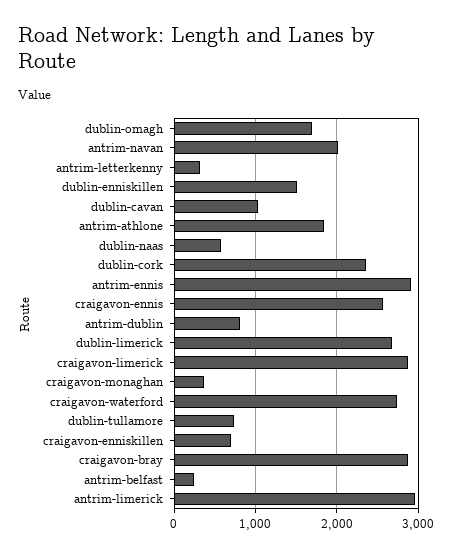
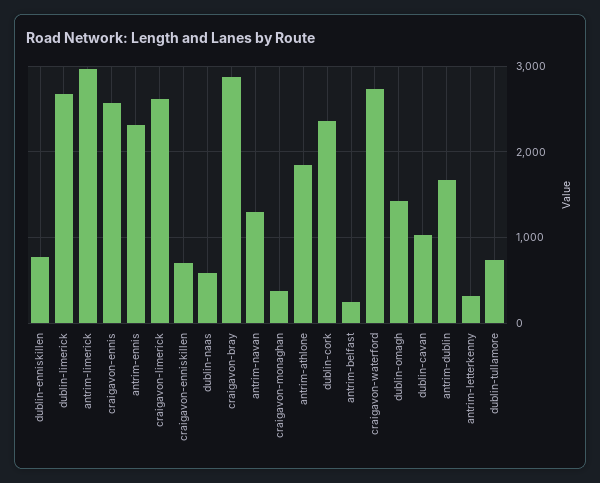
dublin-omagh: 1700 -> 1400
antrim-navan: 2000 -> 1300
dublin-enniskillen: 1500 -> 800
antrim-ennis: 2900 -> 2300
antrim-dublin: 800 -> 1700
craigavon-limerick: 2900 -> 2600

